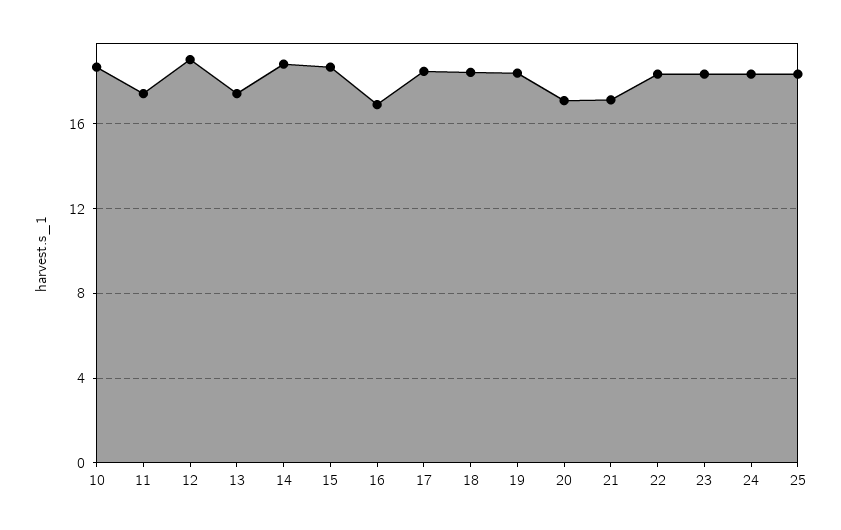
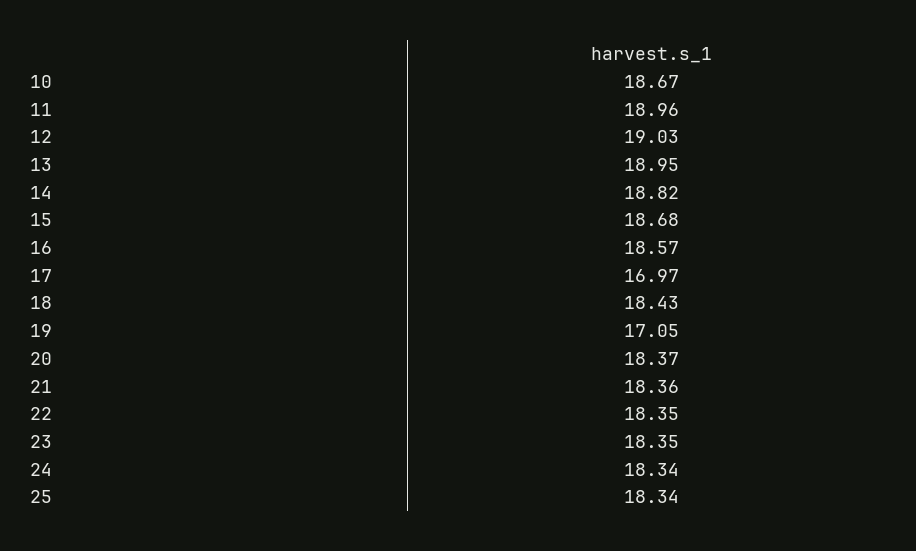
11: 17.5 -> 18.96
13: 17.5 -> 18.95
16: 17 -> 18.57
17: 18.5 -> 16.97
19: 18.5 -> 17.05
20: 17 -> 18.37
21: 17 -> 18.36

